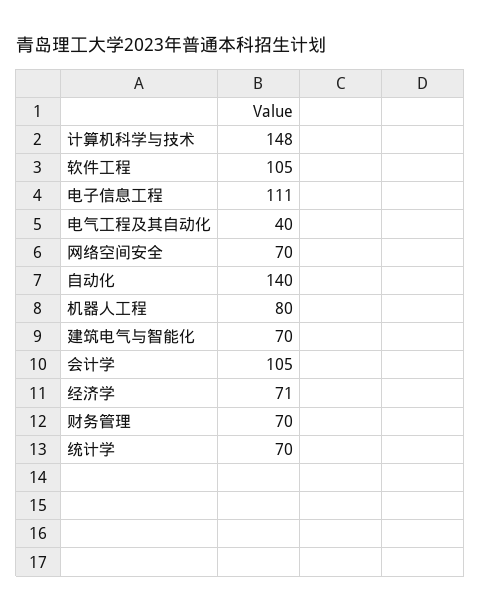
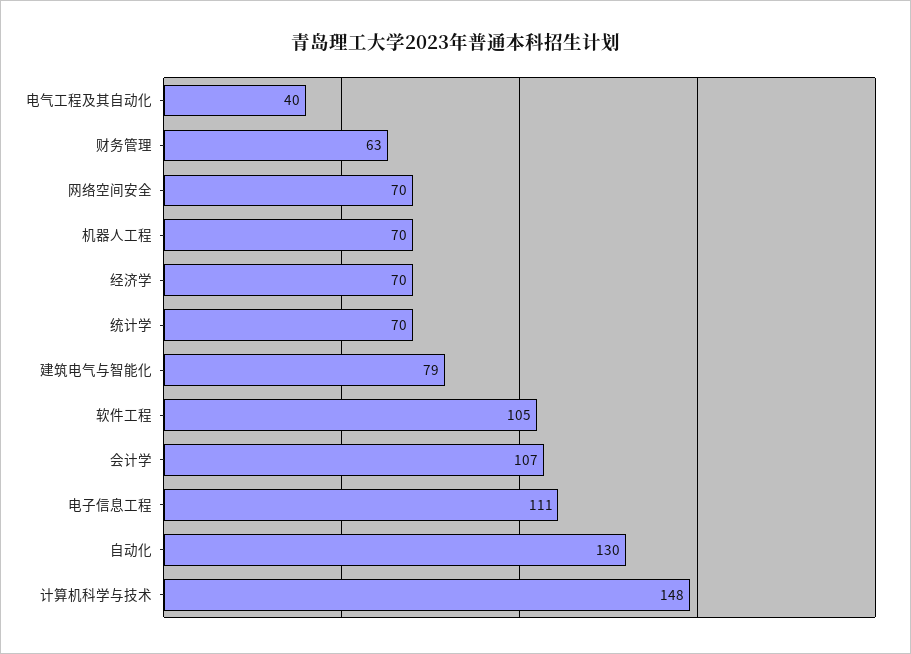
自动化: 140 -> 130
机器人工程: 80 -> 70
建筑电气与智能化: 70 -> 79
会计学: 105 -> 107
经济学: 71 -> 70
财务管理: 70 -> 63

